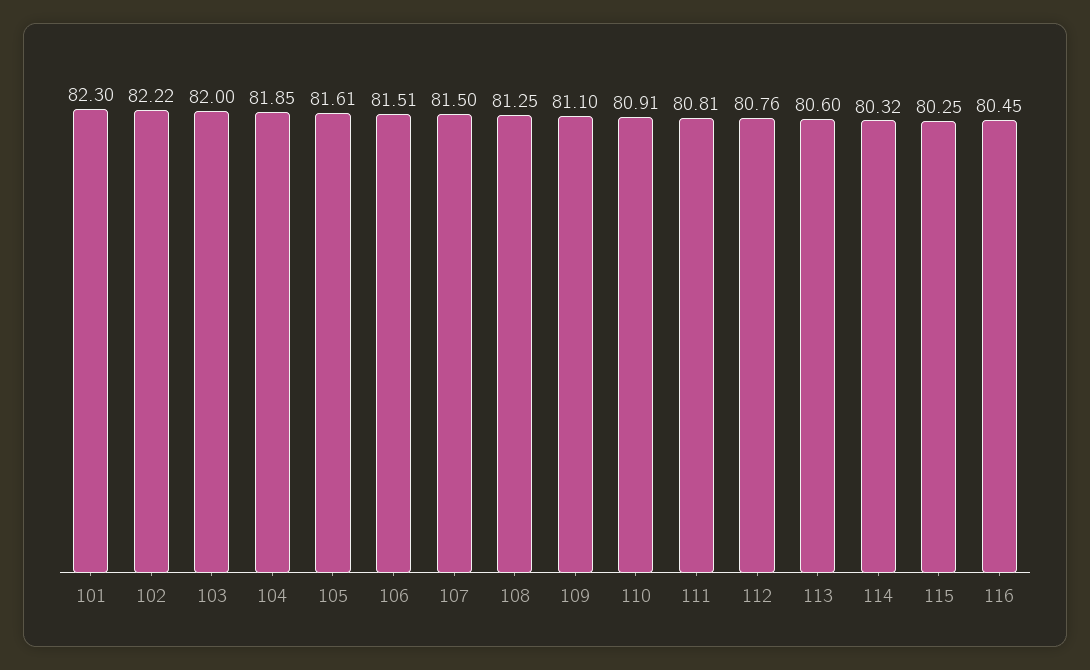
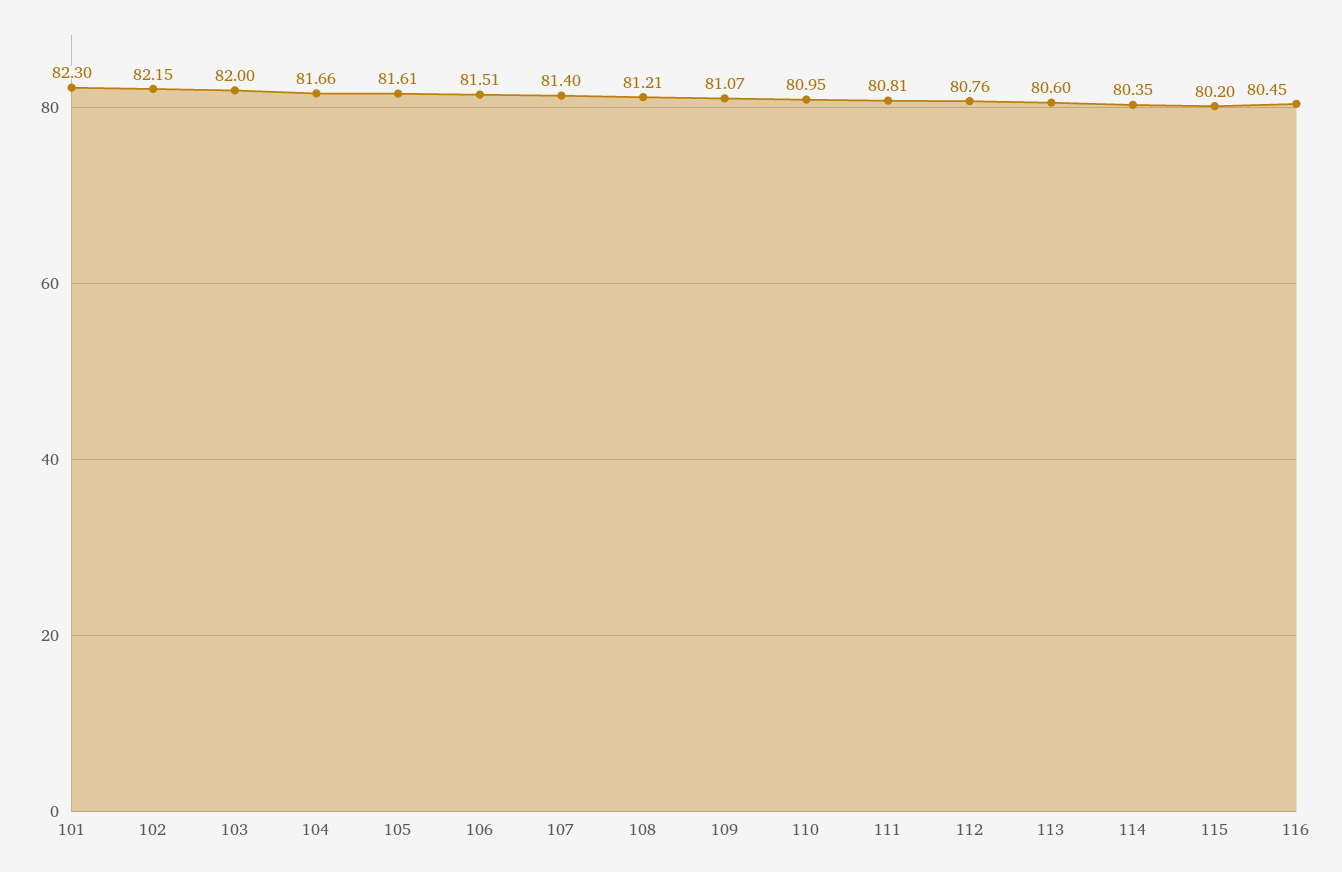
102: 82.22 -> 82.15
104: 81.85 -> 81.66
107: 81.5 -> 81.4
108: 81.25 -> 81.21
109: 81.1 -> 81.07
110: 80.91 -> 80.95
114: 80.32 -> 80.35
115: 80.25 -> 80.2

